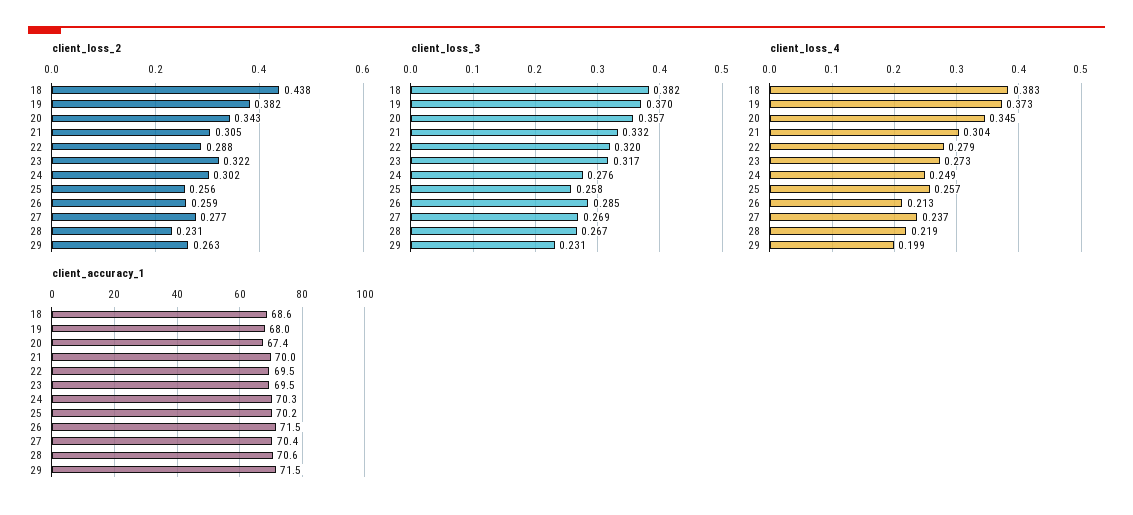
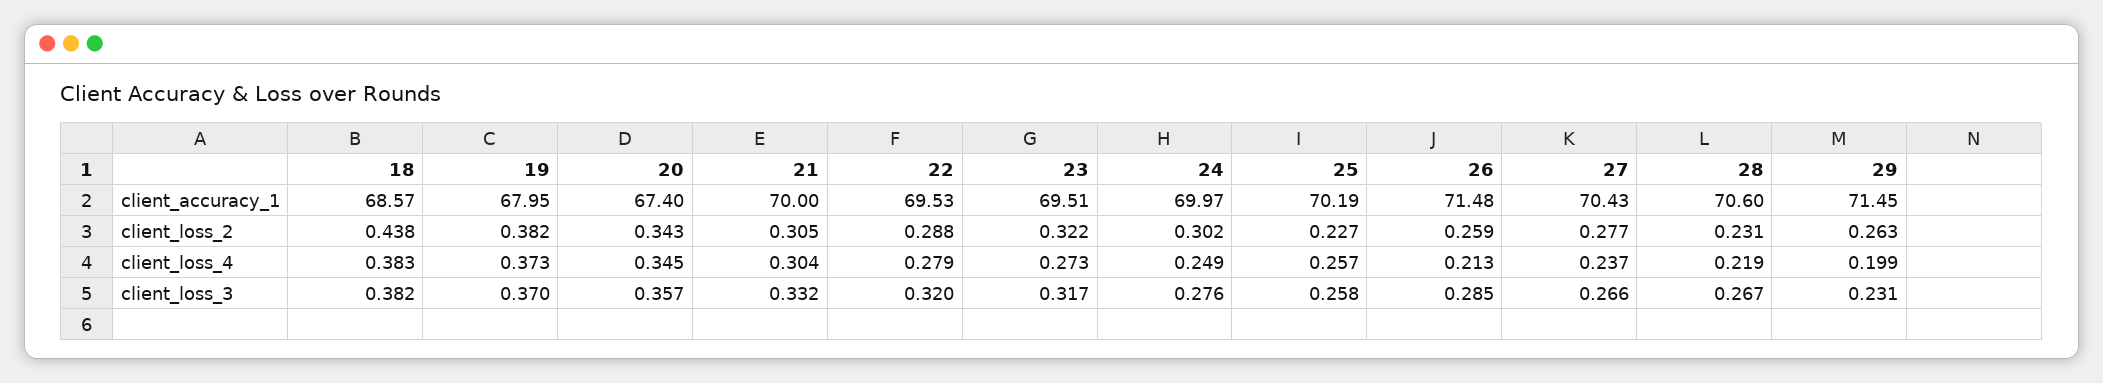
client_loss_2, 25: 0.256 -> 0.227
client_loss_3, 27: 0.269 -> 0.266
client_accuracy_1, 24: 70.3 -> 69.97

